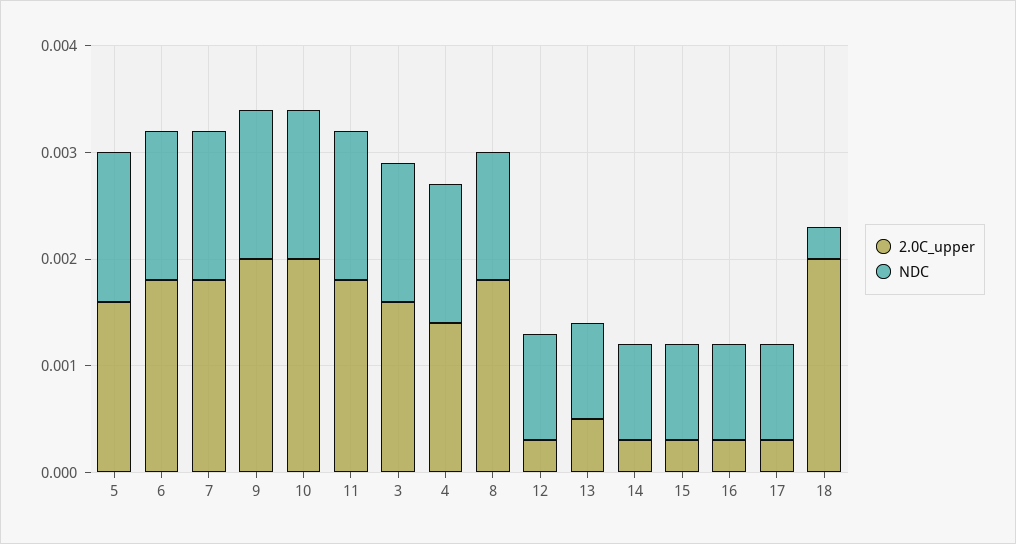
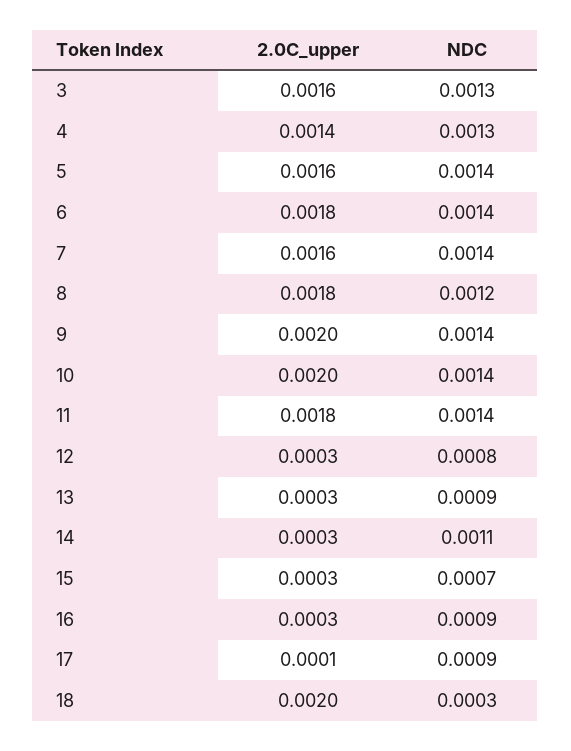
2.0C_upper, 7: 0.0018 -> 0.0016
NDC, 12: 0.001 -> 0.0008
2.0C_upper, 13: 0.0005 -> 0.0003
NDC, 14: 0.0009 -> 0.0011
NDC, 15: 0.0009 -> 0.0007
2.0C_upper, 17: 0.0003 -> 0.0001

